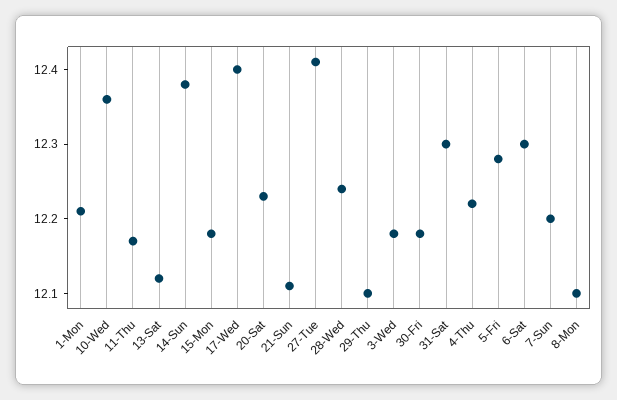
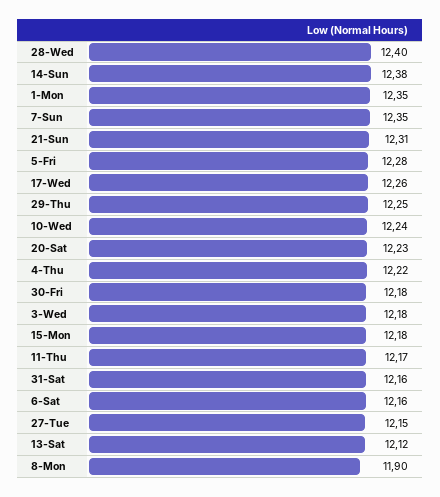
1-Mon: 12.2 -> 12.35
10-Wed: 12.35 -> 12.24
17-Wed: 12.4 -> 12.26
21-Sun: 12.1 -> 12.31
27-Tue: 12.4 -> 12.15
28-Wed: 12.25 -> 12.4
29-Thu: 12.1 -> 12.25
31-Sat: 12.3 -> 12.16
6-Sat: 12.3 -> 12.16
7-Sun: 12.2 -> 12.35
8-Mon: 12.1 -> 11.9

